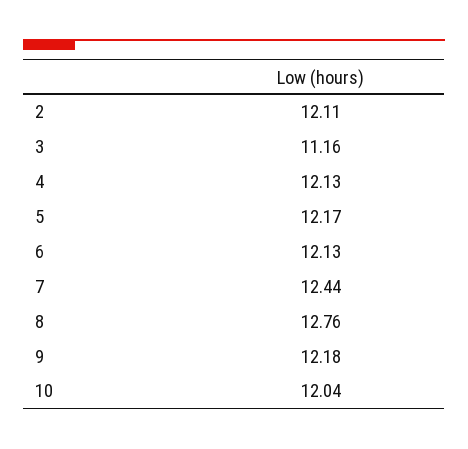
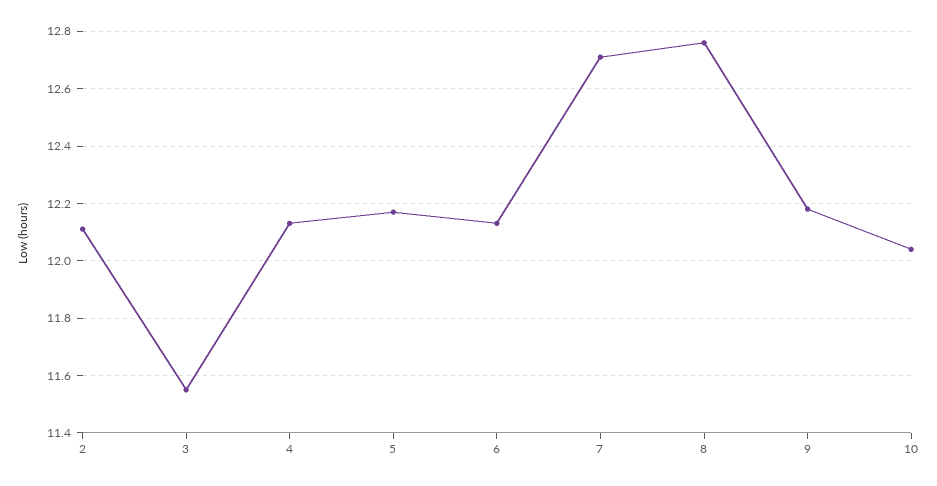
3: 11.16 -> 11.55
7: 12.44 -> 12.7

